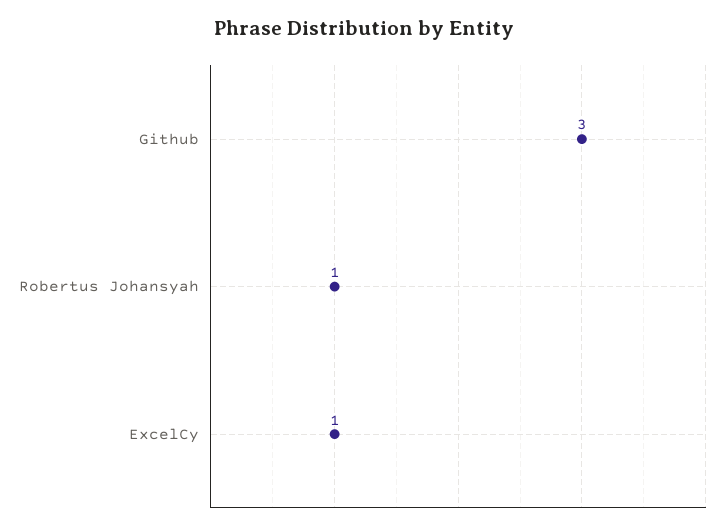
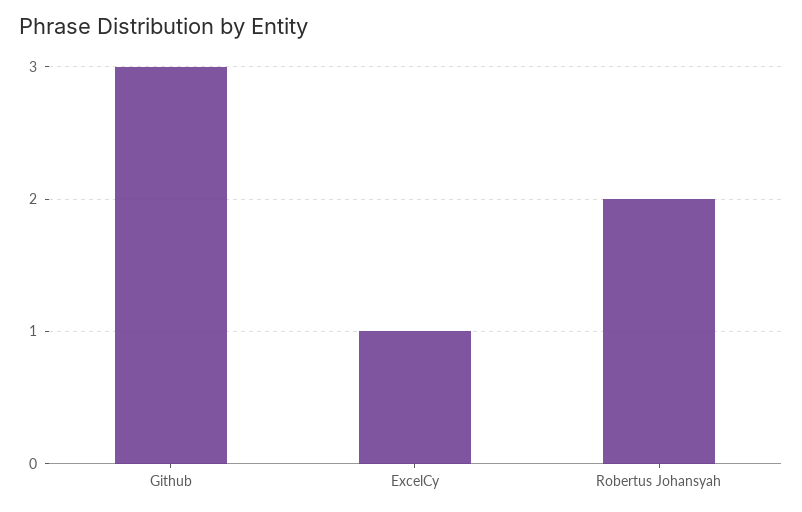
Robertus Johansyah: 1 -> 2

